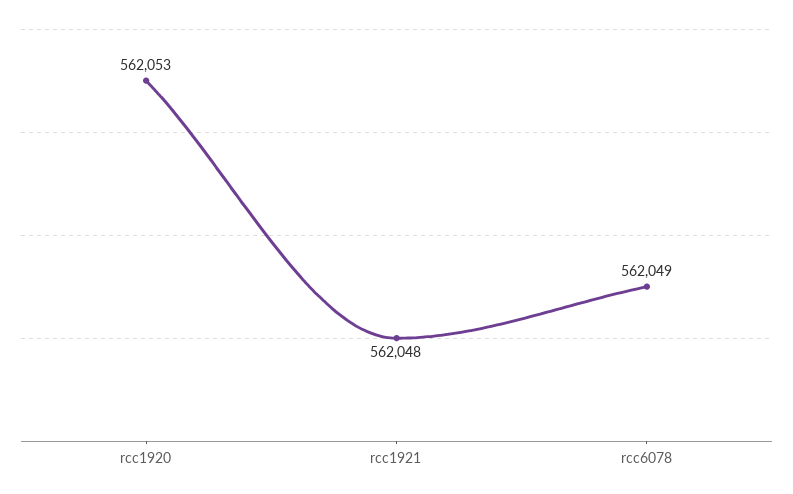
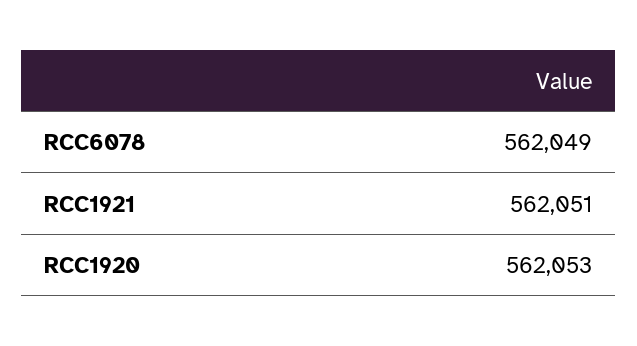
rcc1921: 562048 -> 562051

